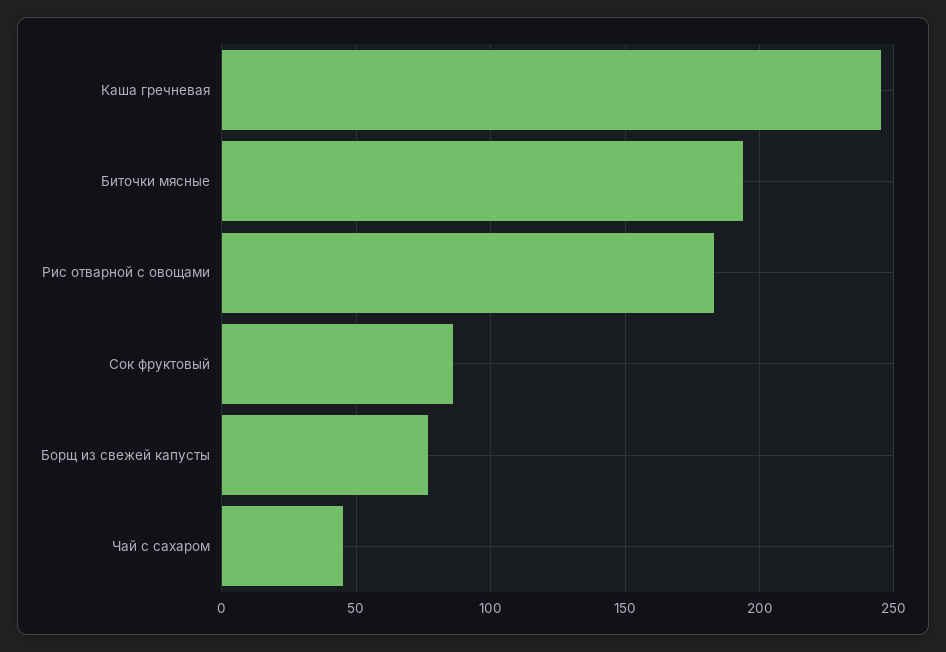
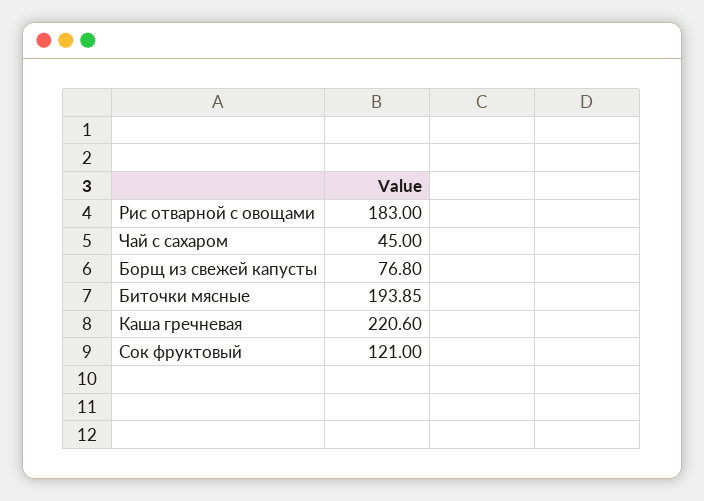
Каша гречневая: 245 -> 220.6
Сок фруктовый: 85 -> 121

